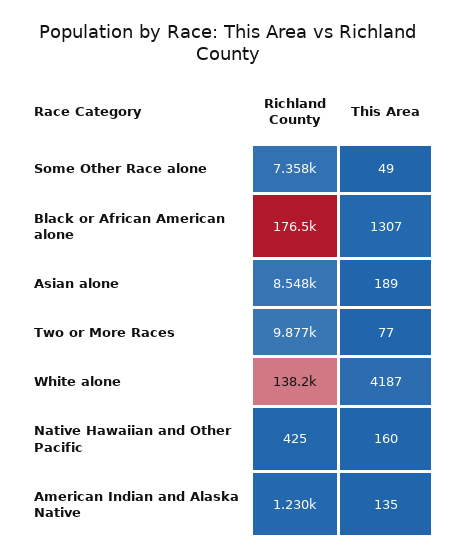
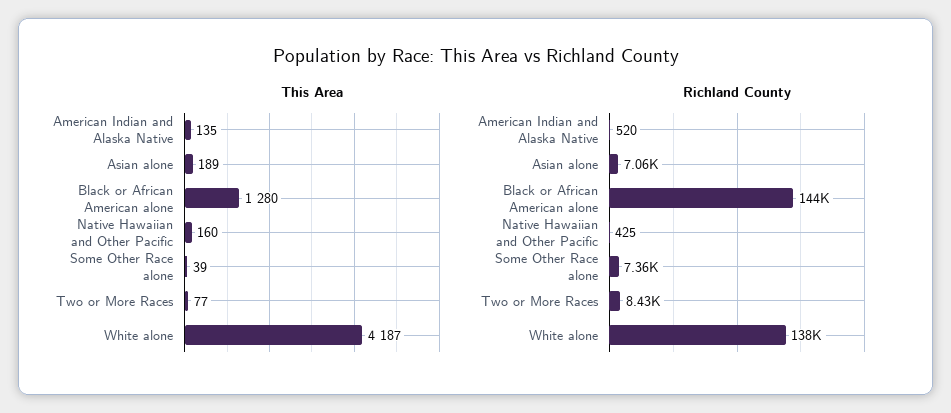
This Area, Some Other Race alone: 49 -> 39
Richland County, Black or African American alone: 176500 -> 144000
This Area, Black or African American alone: 1307 -> 1280
Richland County, Asian alone: 8548 -> 7060
Richland County, Two or More Races: 9877 -> 8430
Richland County, American Indian and Alaska Native: 1230 -> 520

